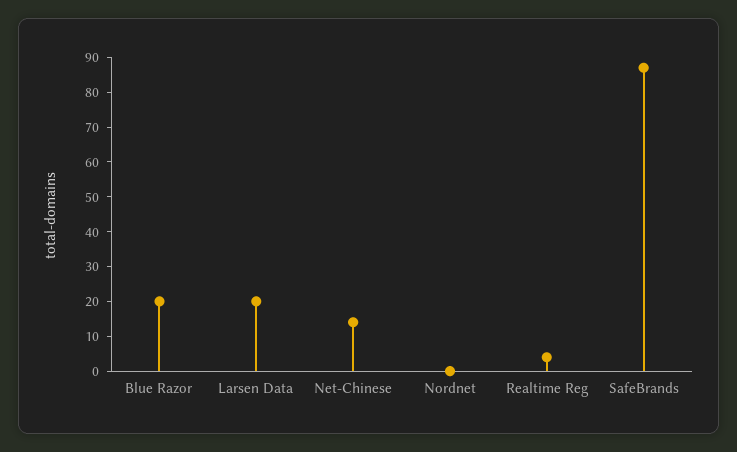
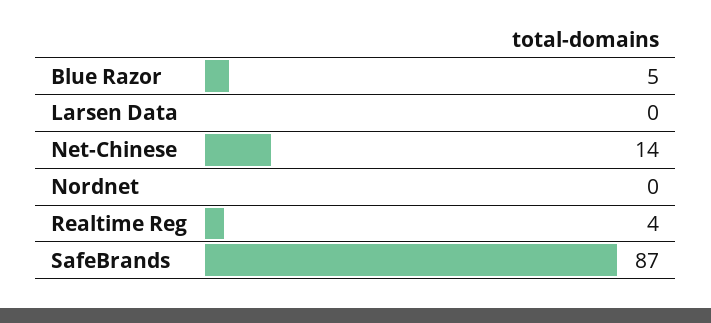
Blue Razor: 20 -> 5
Larsen Data: 20 -> 0

